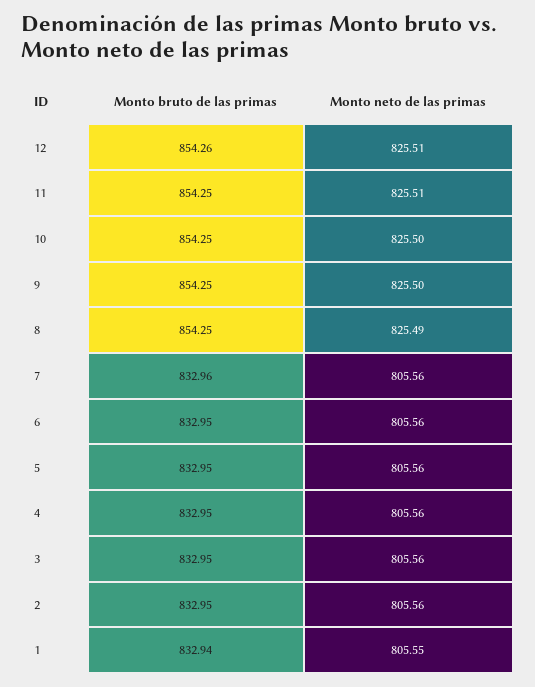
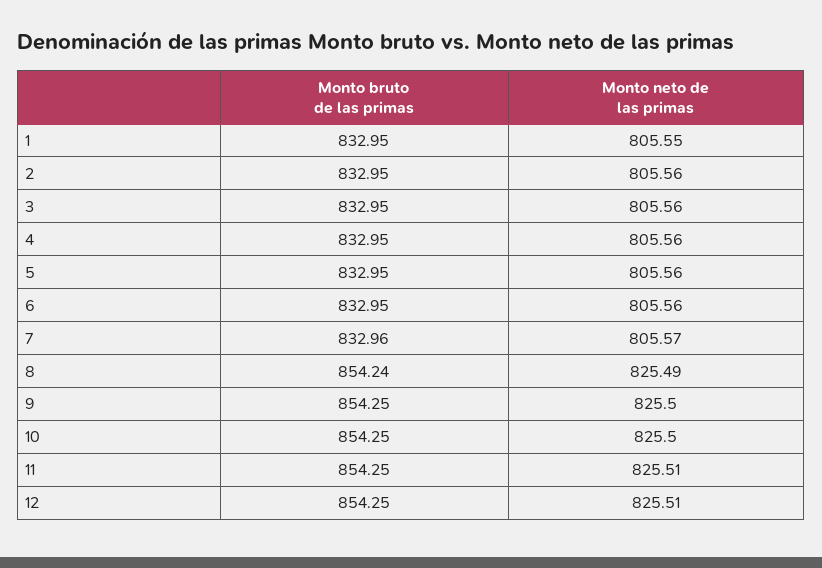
Monto bruto de las primas, 12: 854.26 -> 854.25
Monto bruto de las primas, 8: 854.25 -> 854.24
Monto neto de las primas, 7: 805.56 -> 805.57
Monto bruto de las primas, 1: 832.94 -> 832.95

